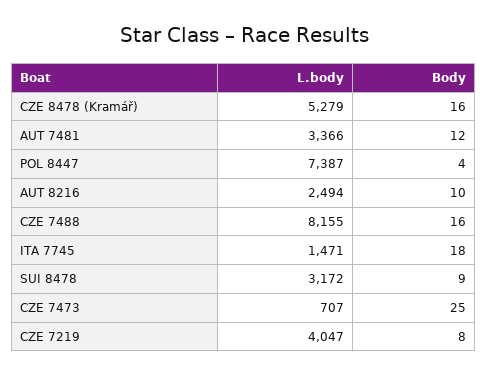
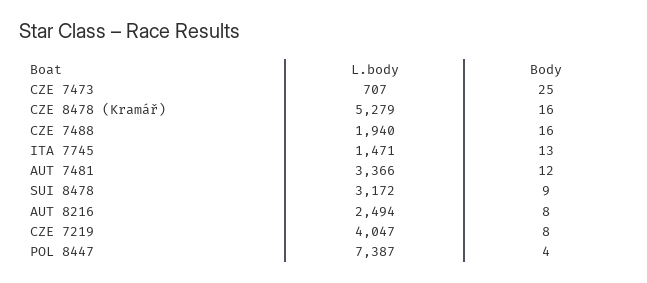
Body, AUT 8216: 10 -> 8
L.body, CZE 7488: 8155 -> 1940
Body, ITA 7745: 18 -> 13

